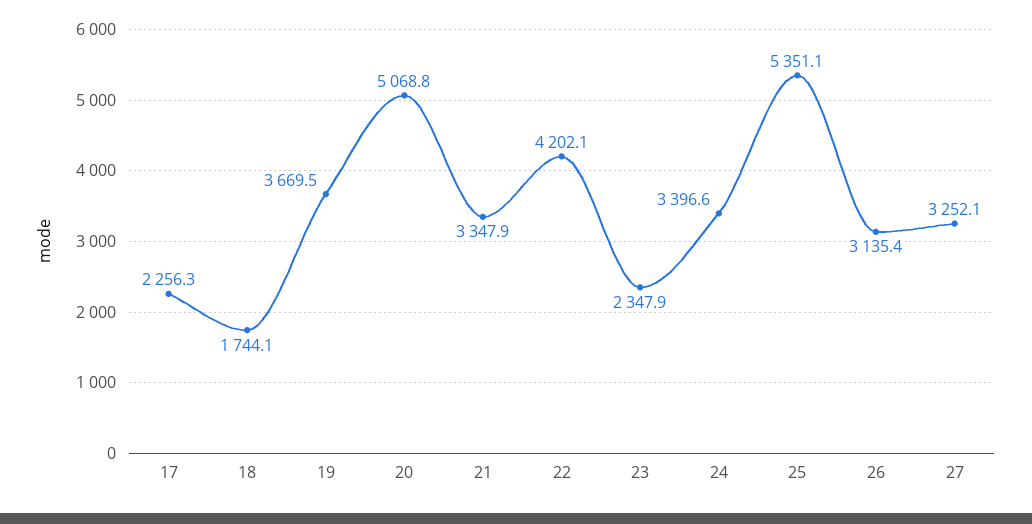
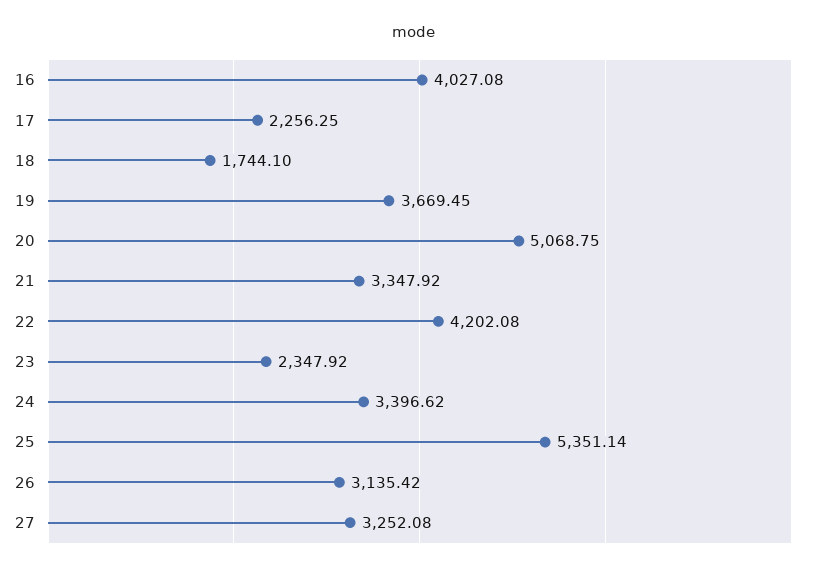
16: none -> 4027.08

